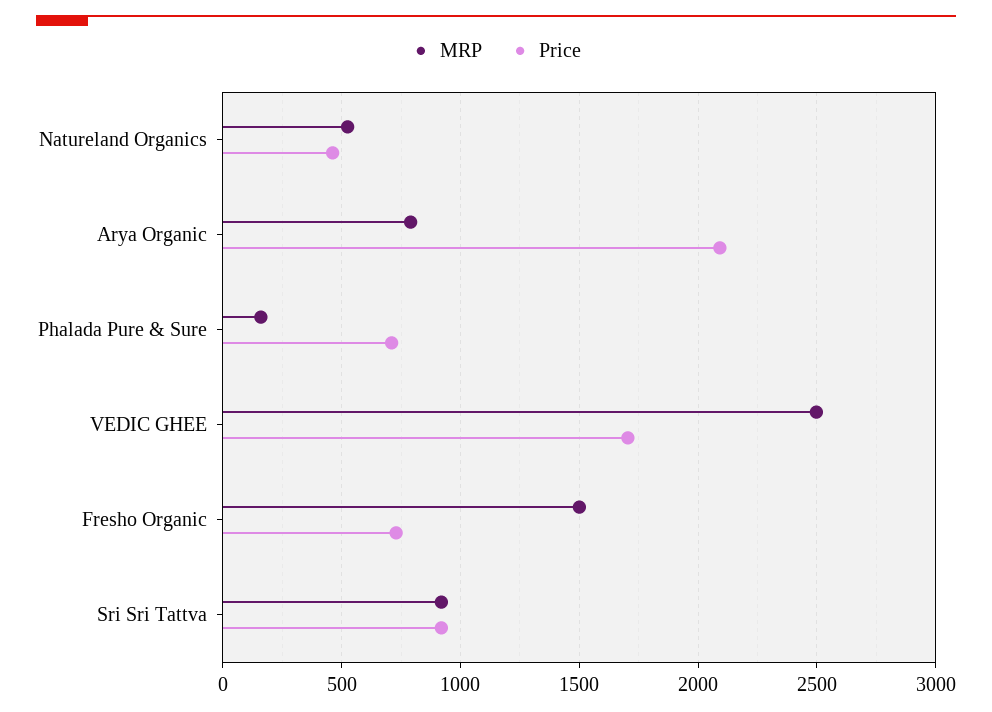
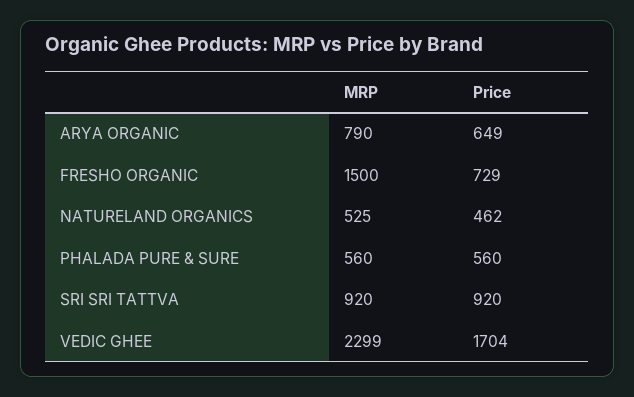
Price, Arya Organic: 2100 -> 649
MRP, Phalada Pure & Sure: 150 -> 560
Price, Phalada Pure & Sure: 700 -> 560
MRP, VEDIC GHEE: 2500 -> 2299

